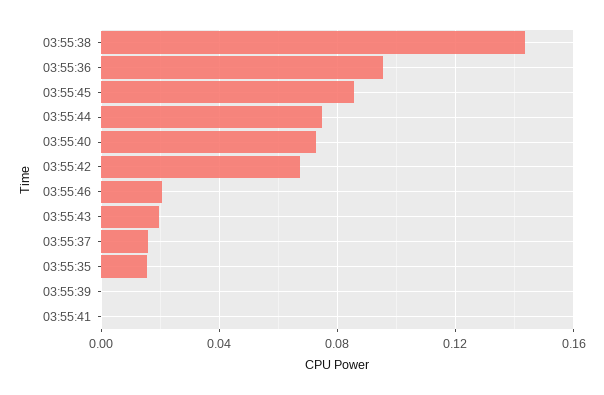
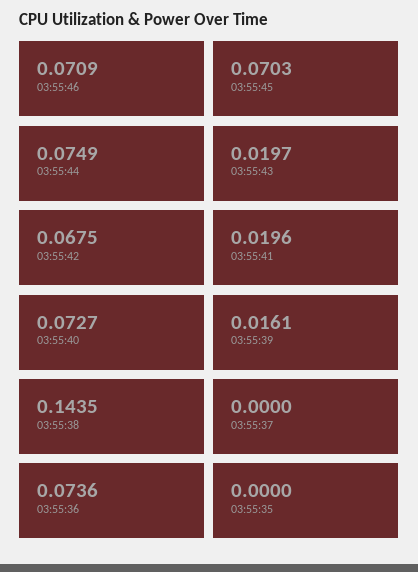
03:55:36: 0.095 -> 0.0736
03:55:45: 0.085 -> 0.0703
03:55:46: 0.02 -> 0.0709
03:55:37: 0.015 -> 0
03:55:35: 0.015 -> 0
03:55:39: 0 -> 0.0161
03:55:41: 0 -> 0.0196

